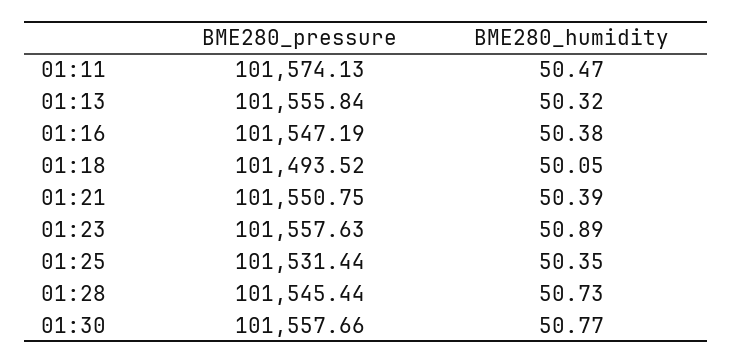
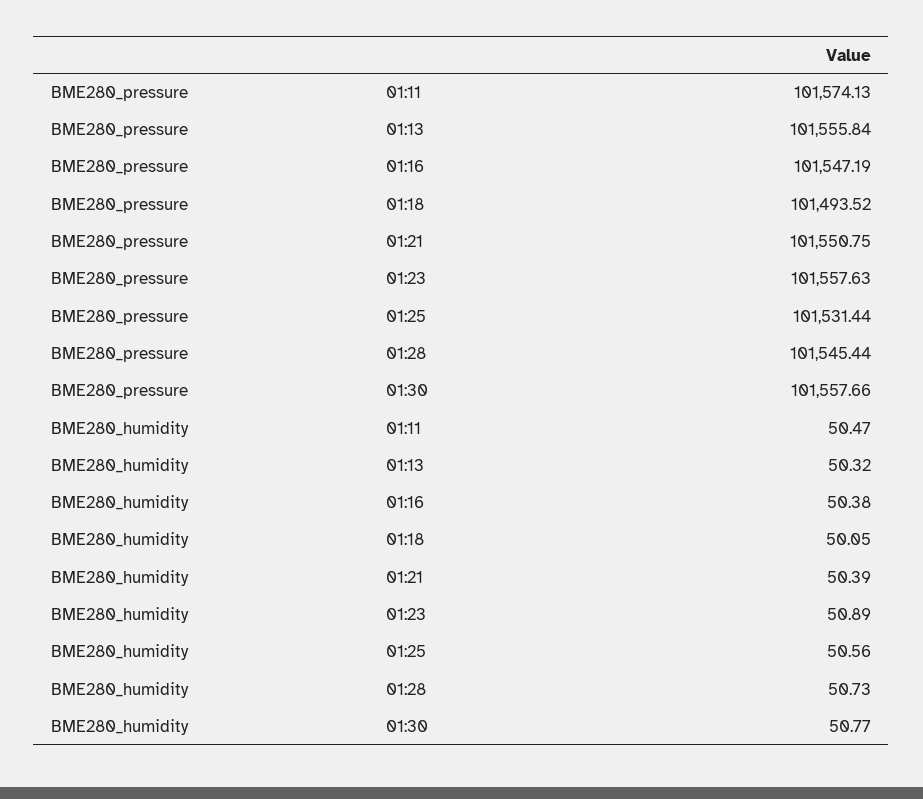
BME280_humidity, 01:25: 50.35 -> 50.56

